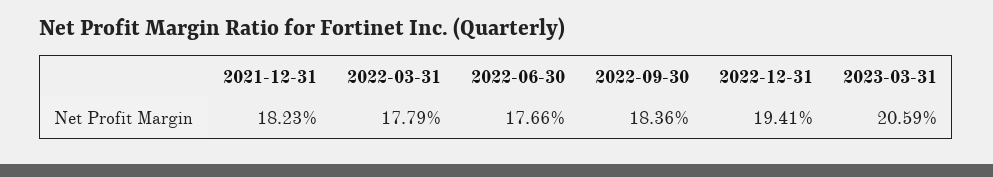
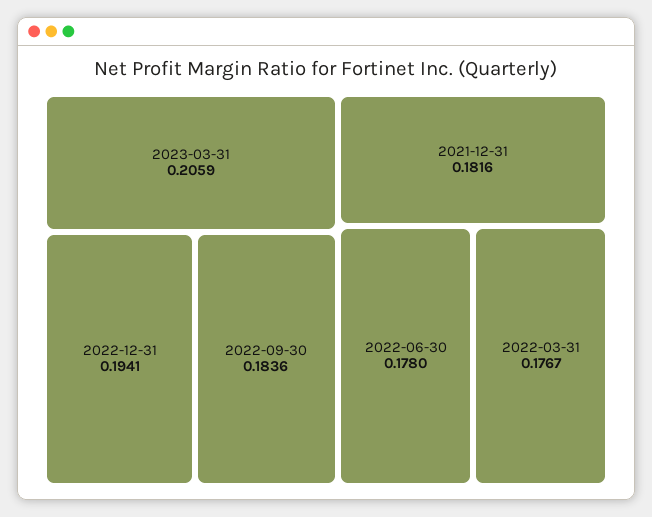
2021-12-31: 0.1823 -> 0.1816
2022-03-31: 0.1779 -> 0.1767
2022-06-30: 0.1766 -> 0.178

